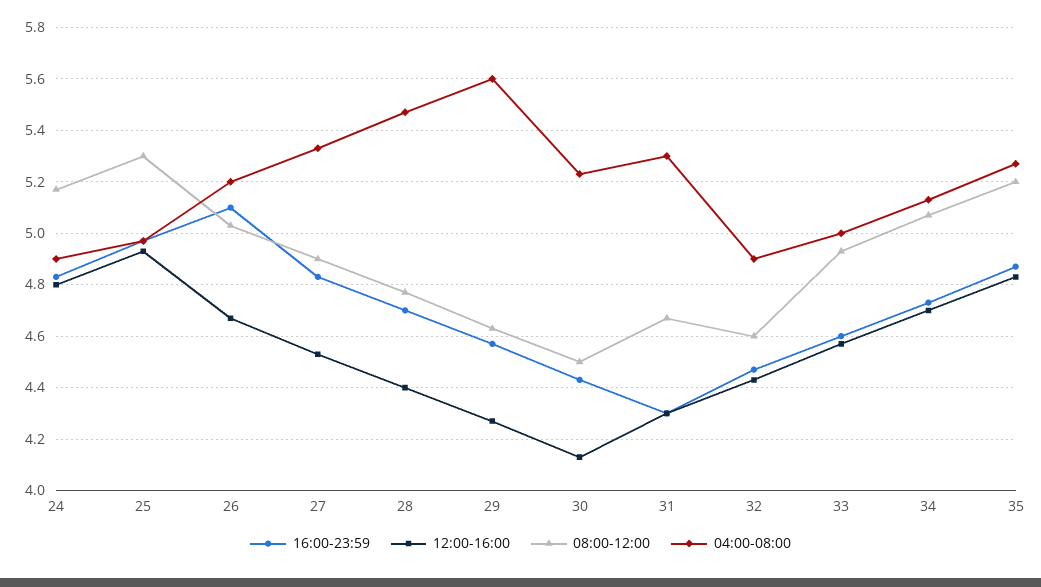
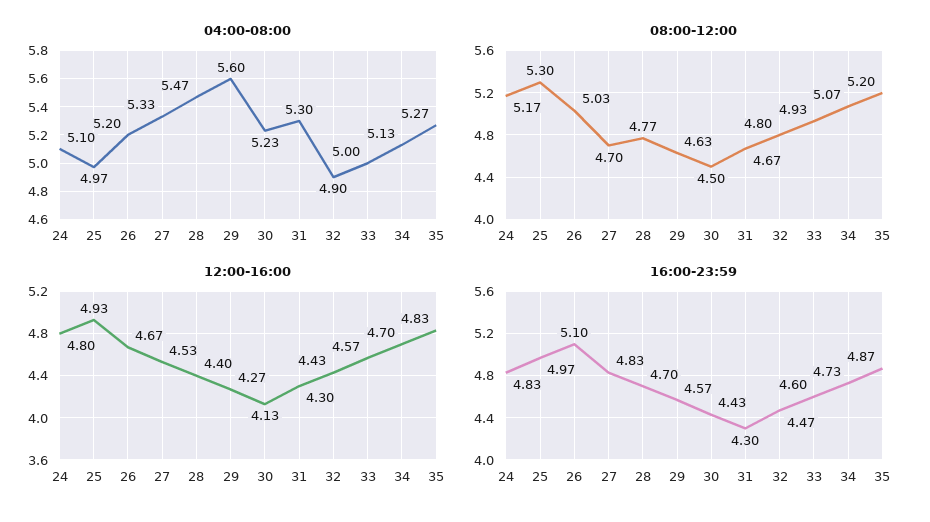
04:00-08:00, 24: 4.9 -> 5.1
08:00-12:00, 27: 4.9 -> 4.7
08:00-12:00, 32: 4.6 -> 4.8

